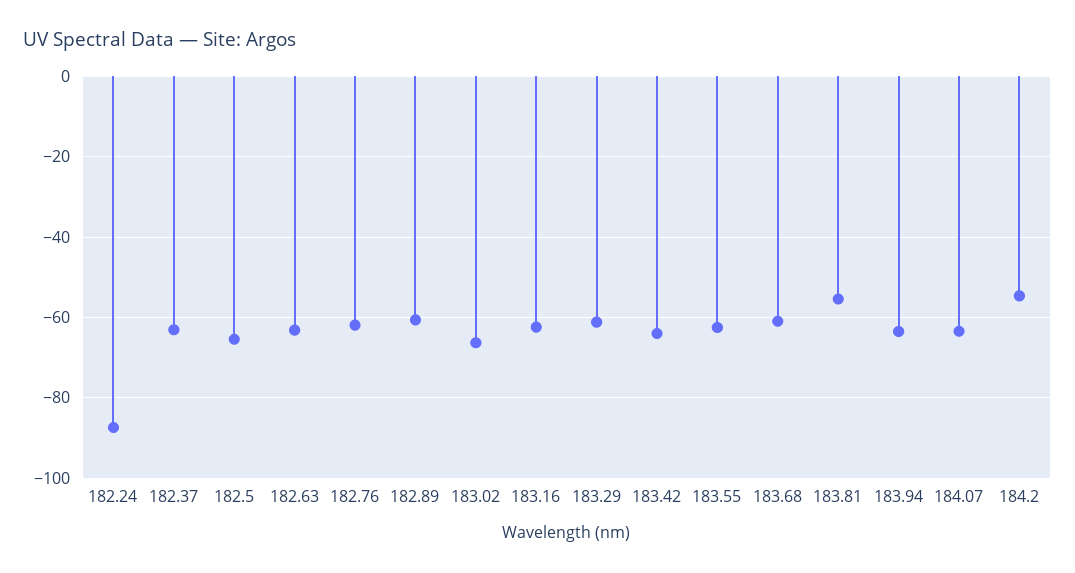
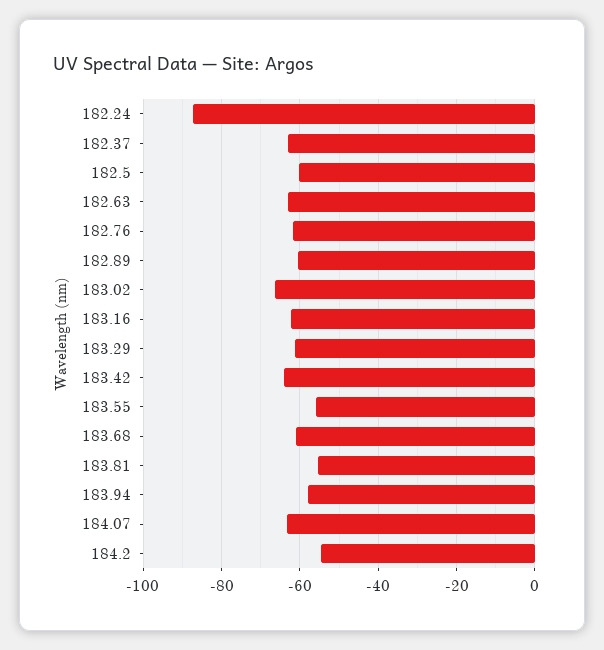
182.5: -66 -> -60
183.55: -62 -> -56
183.94: -64 -> -58

